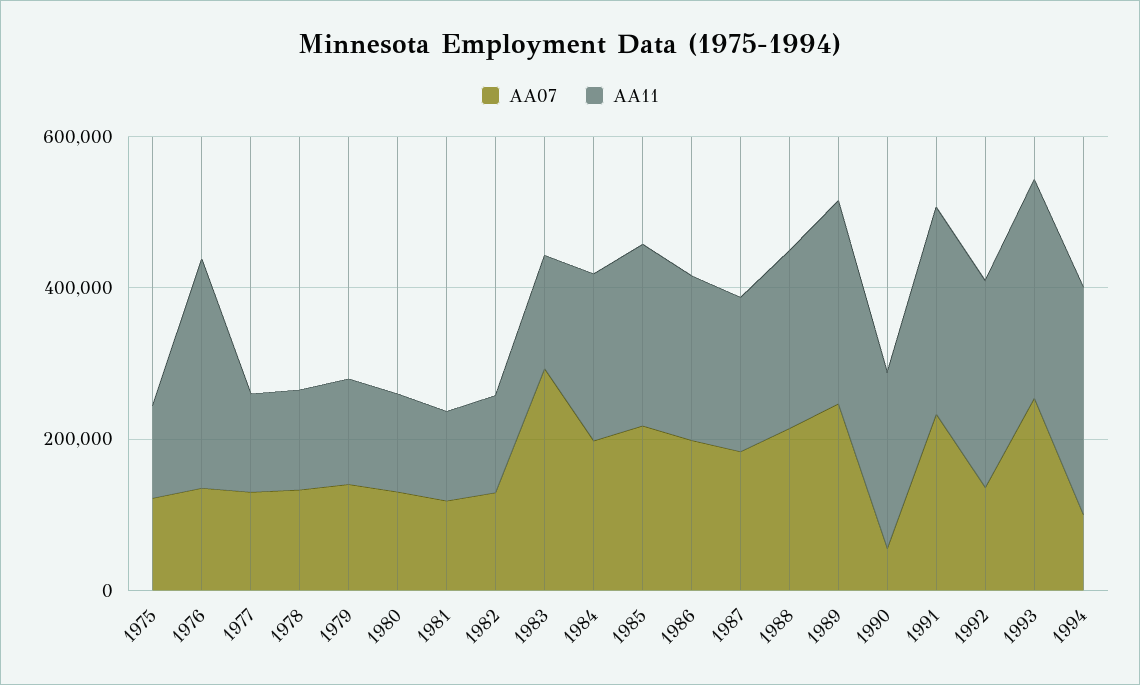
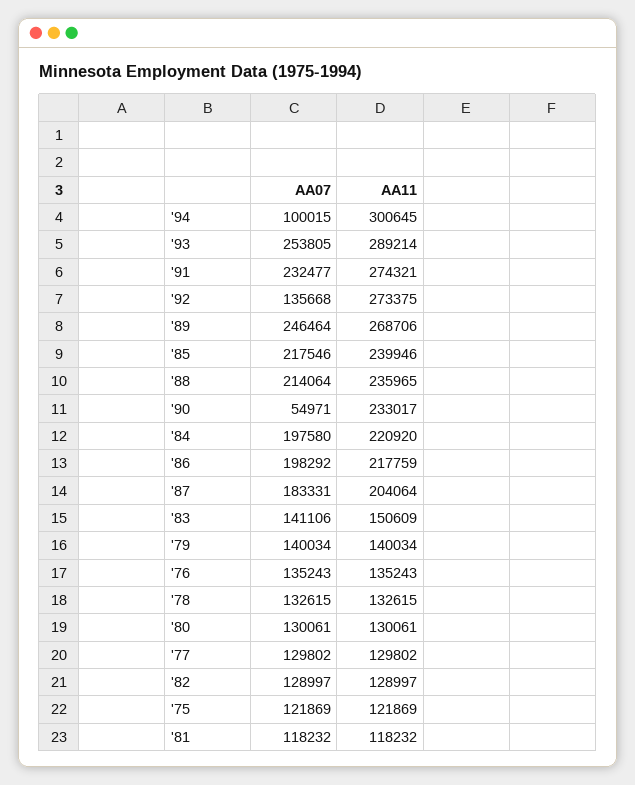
AA11, 1976: 300000 -> 135243
AA07, 1983: 300000 -> 141106

